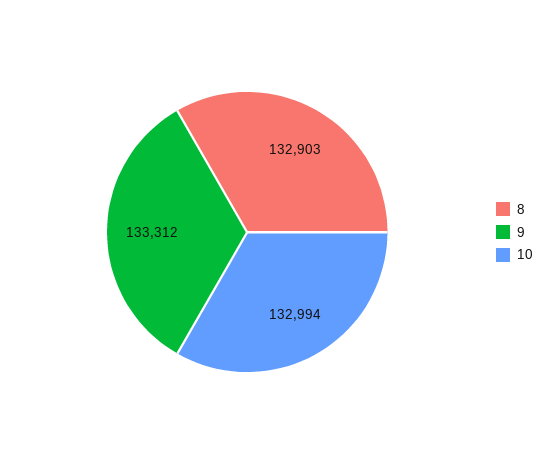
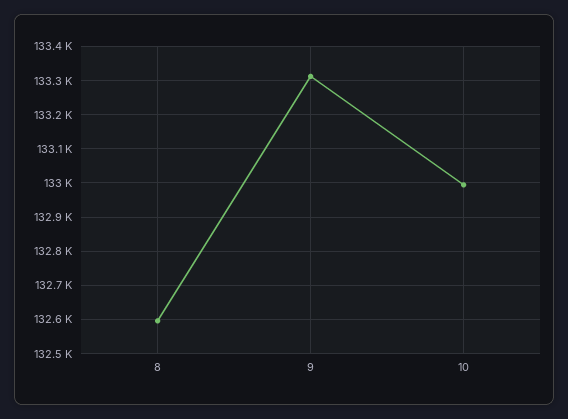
8: 132903 -> 132600

